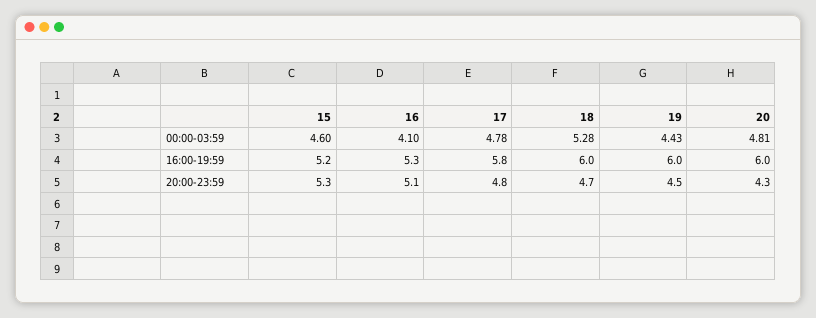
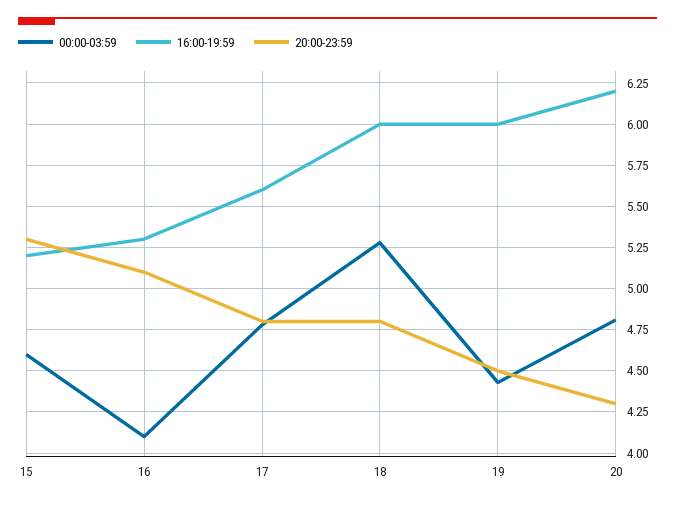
16:00-19:59, 17: 5.8 -> 5.6
16:00-19:59, 20: 6 -> 6.2
20:00-23:59, 18: 4.7 -> 4.8

